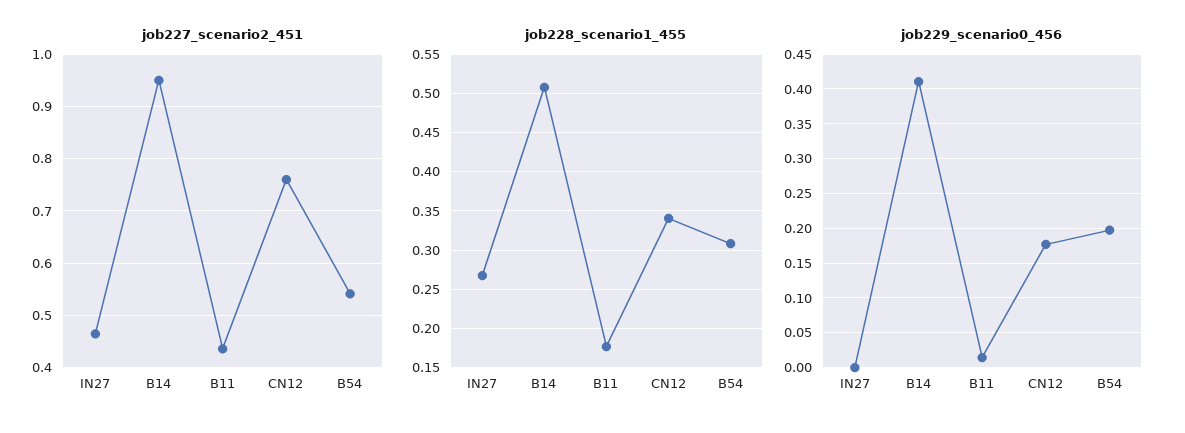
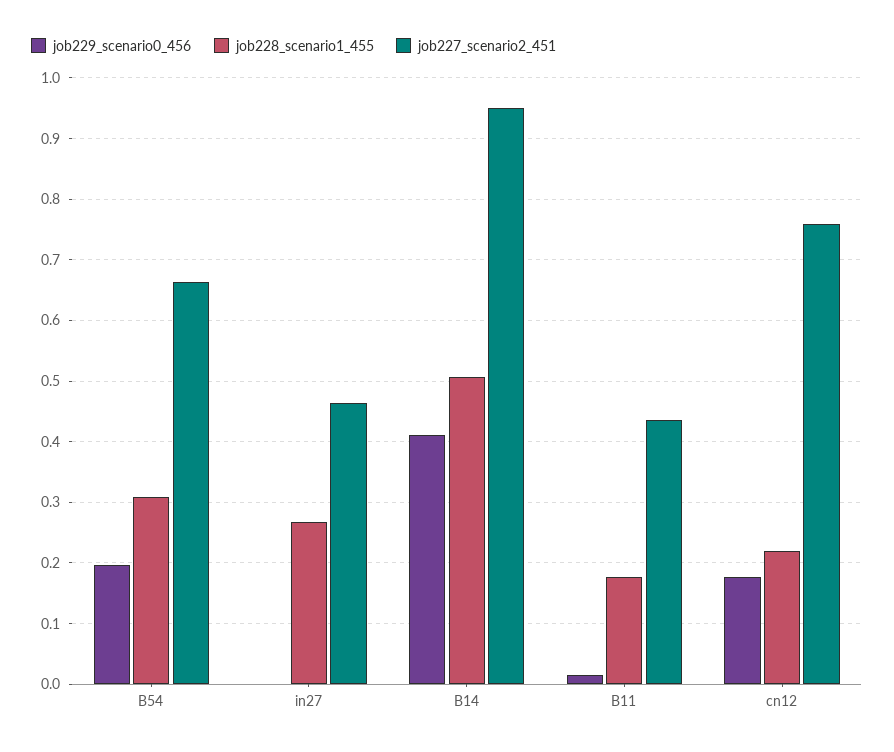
job227_scenario2_451, B54: 0.54 -> 0.66
job228_scenario1_455, CN12: 0.34 -> 0.22

